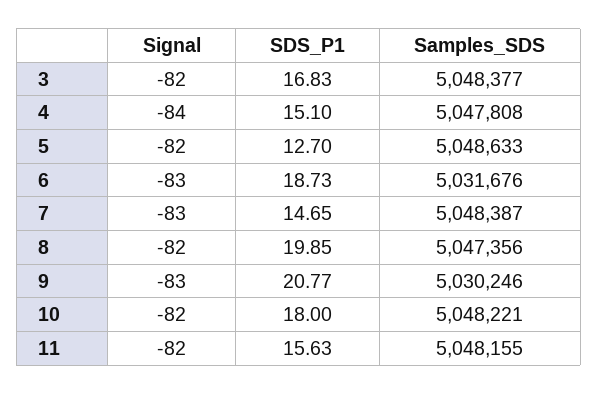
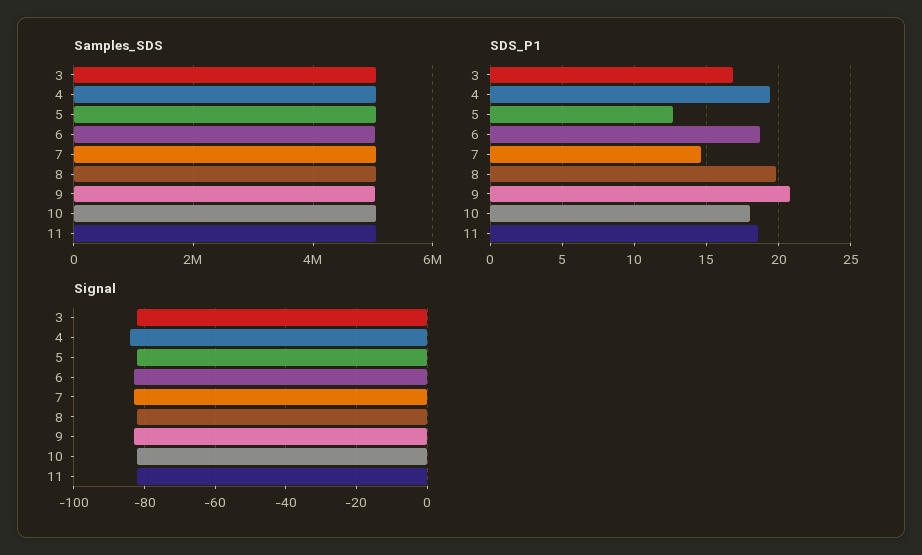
SDS_P1, 4: 15.1 -> 19.5
SDS_P1, 11: 15.63 -> 18.5

